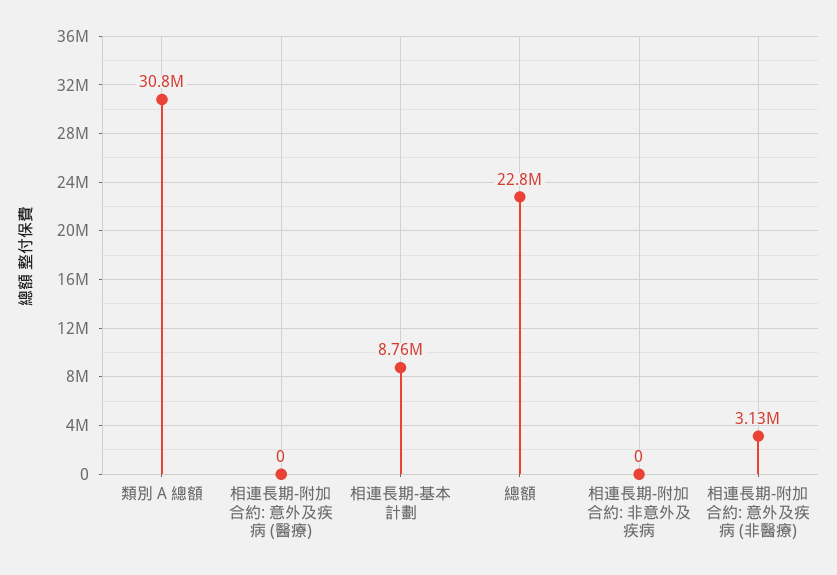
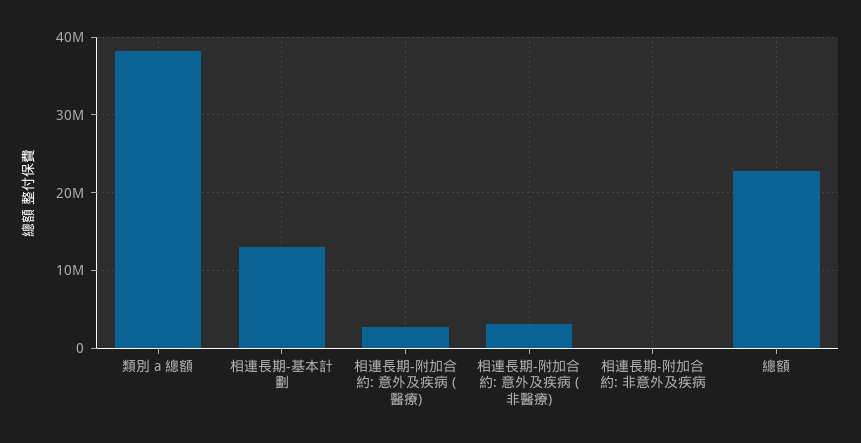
類別 A 總額: 30800000 -> 38000000
相連長期-附加合約: 意外及疾病 (醫療): 0 -> 3000000
相連長期-基本計劃: 8760000 -> 13000000

